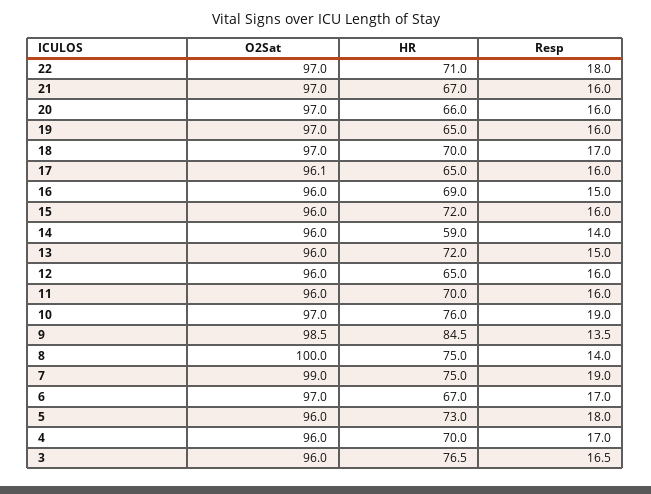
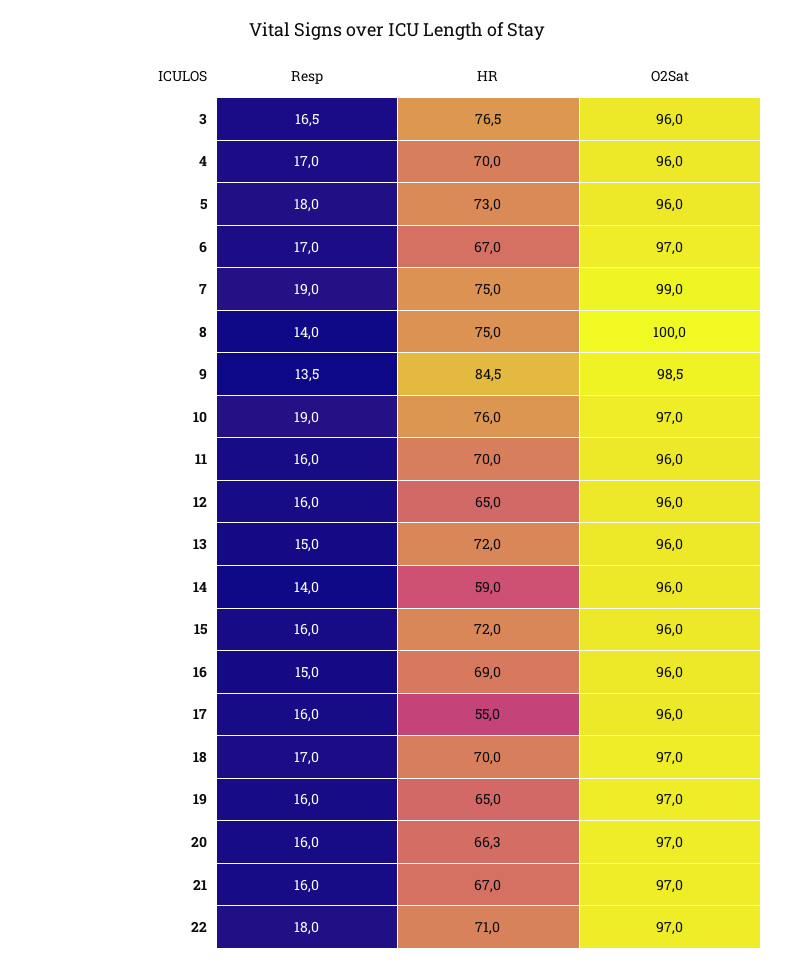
HR, 20: 66 -> 66.3
O2Sat, 17: 96.1 -> 96
HR, 17: 65 -> 55

